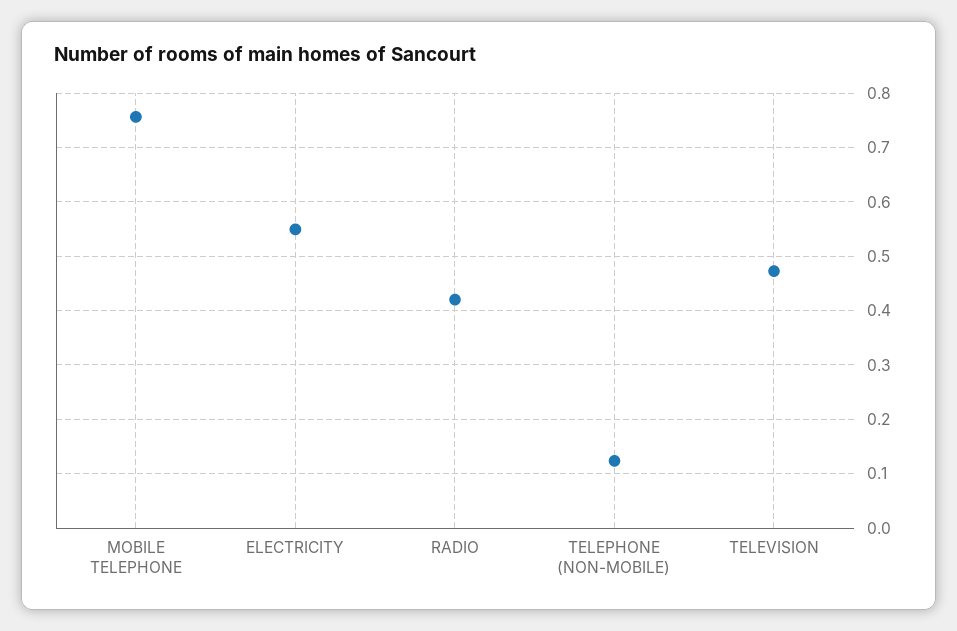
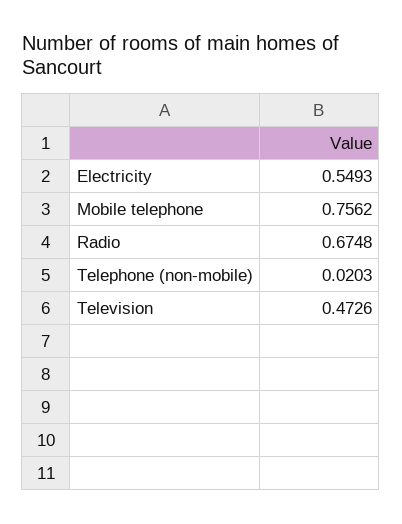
RADIO: 0.42 -> 0.6748
TELEPHONE (NON-MOBILE): 0.12 -> 0.0203

